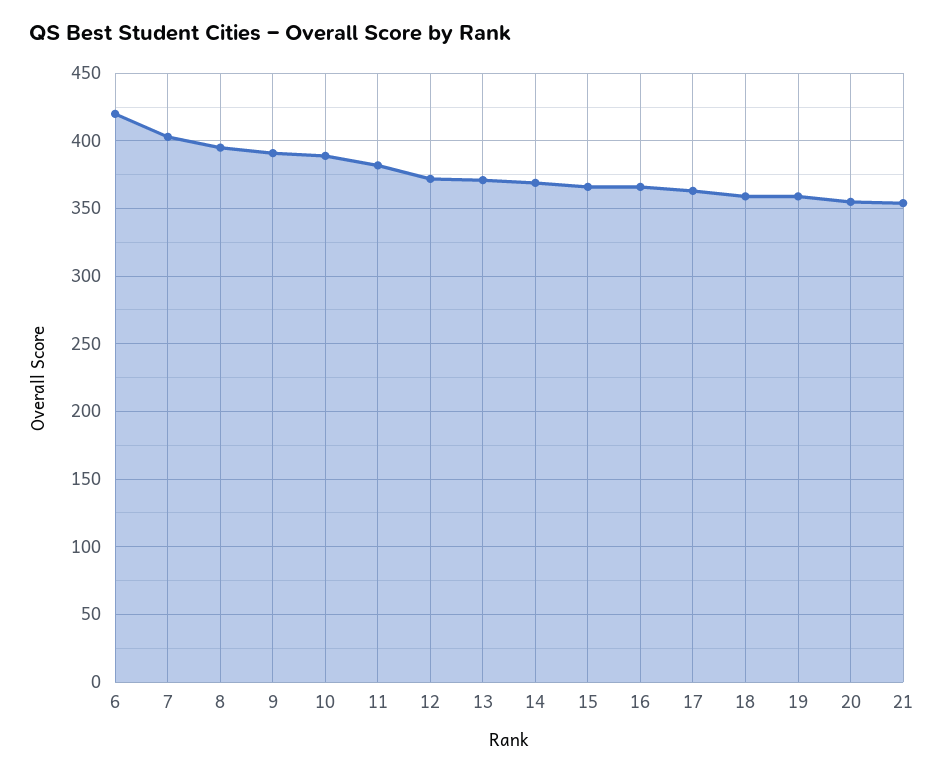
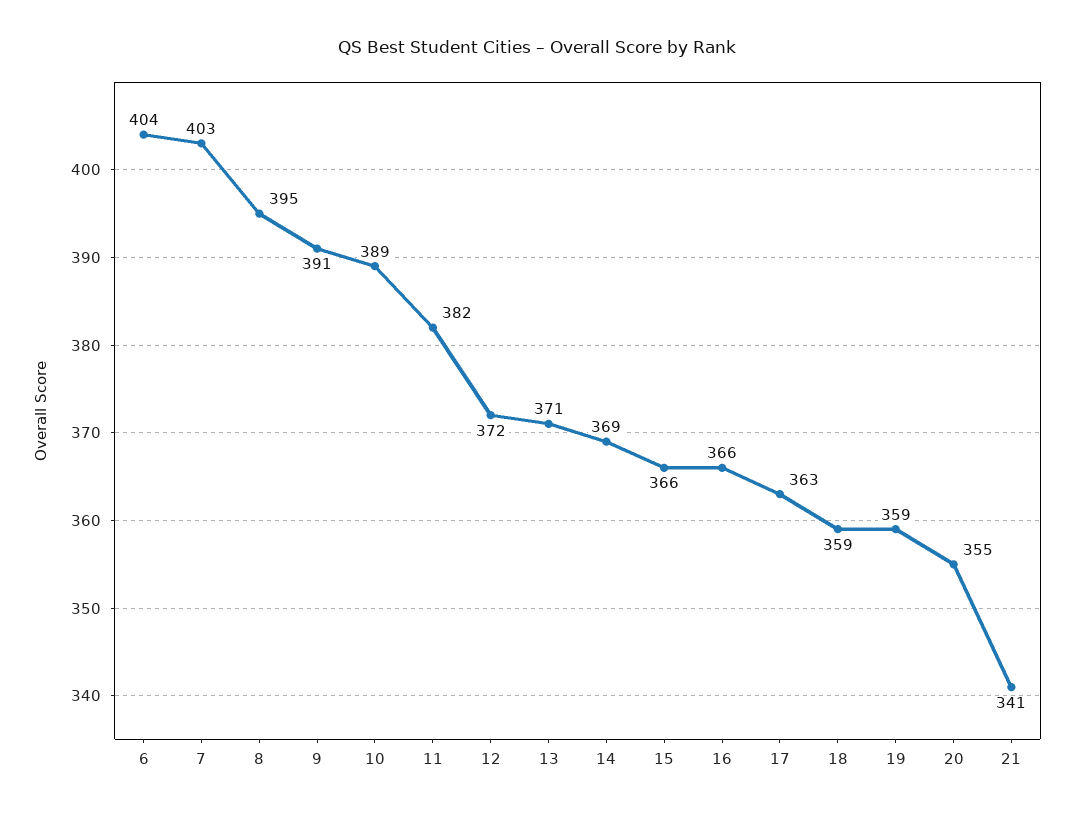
6: 420 -> 404
21: 355 -> 341

